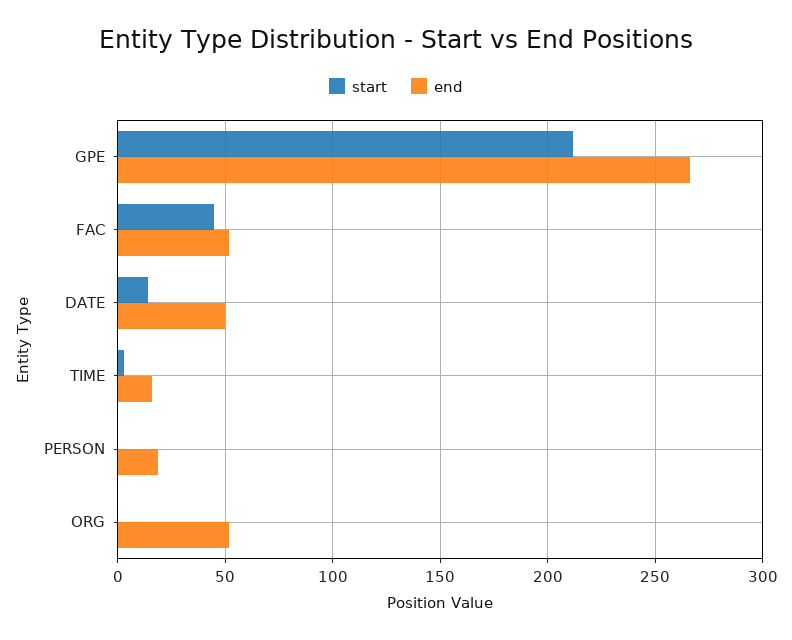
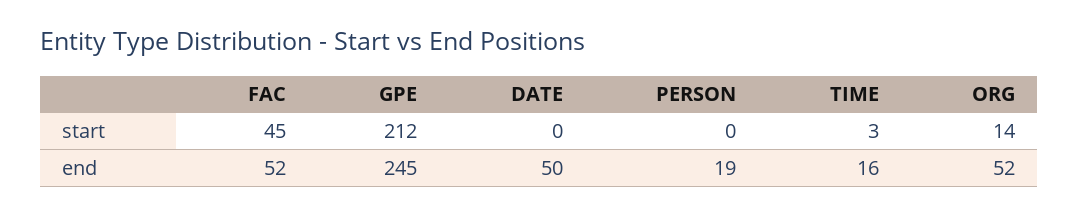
end, GPE: 265 -> 245
start, DATE: 15 -> 0
start, ORG: 0 -> 14

